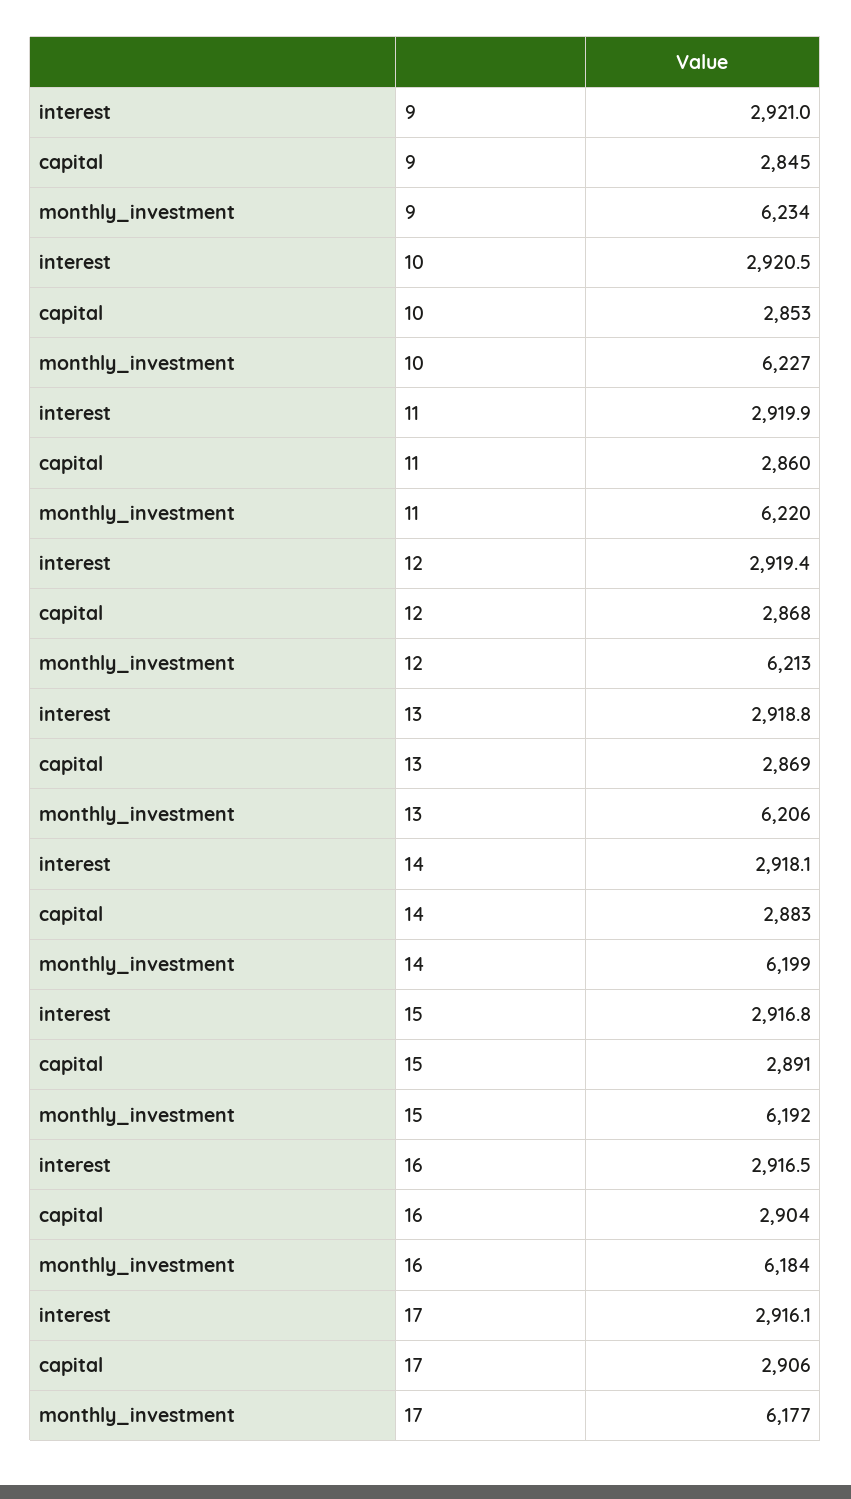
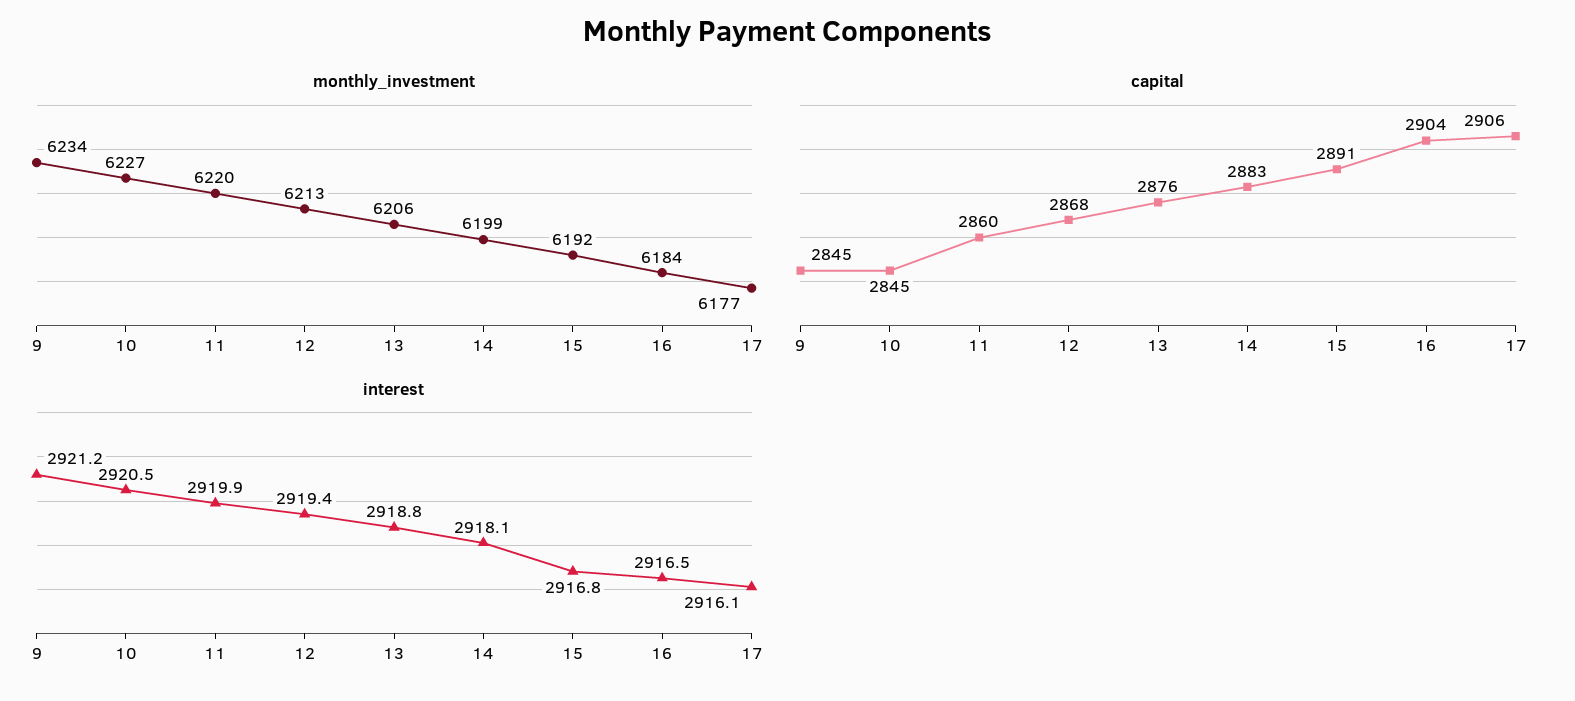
interest, 9: 2921 -> 2921.2
capital, 10: 2853 -> 2845
capital, 13: 2869 -> 2876

